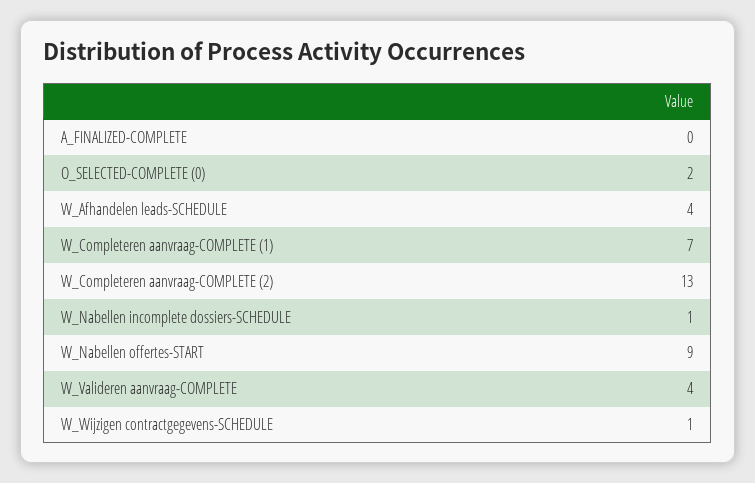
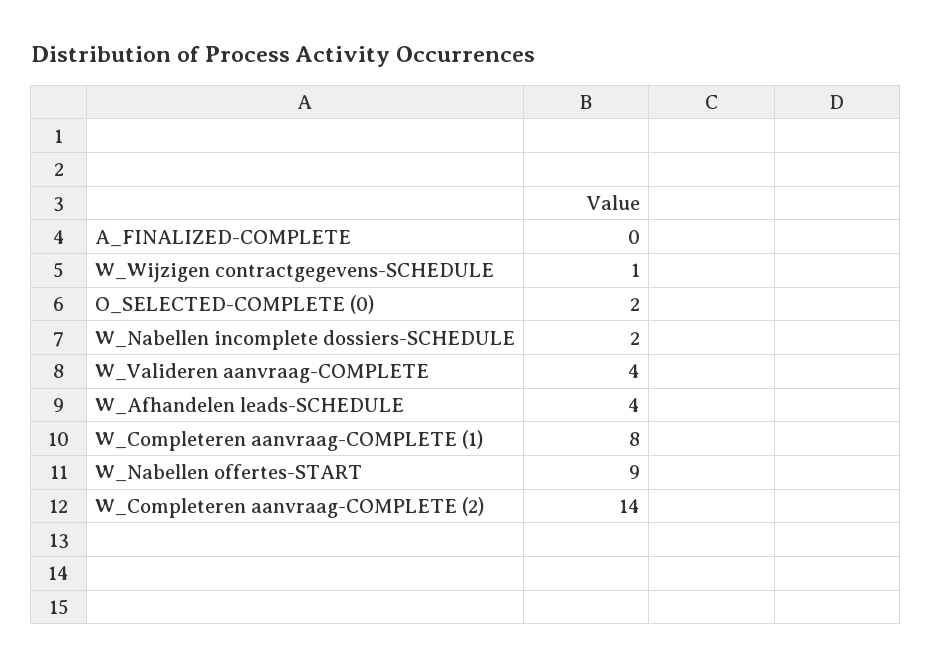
W_Completeren aanvraag-COMPLETE (1): 7 -> 8
W_Completeren aanvraag-COMPLETE (2): 13 -> 14
W_Nabellen incomplete dossiers-SCHEDULE: 1 -> 2

